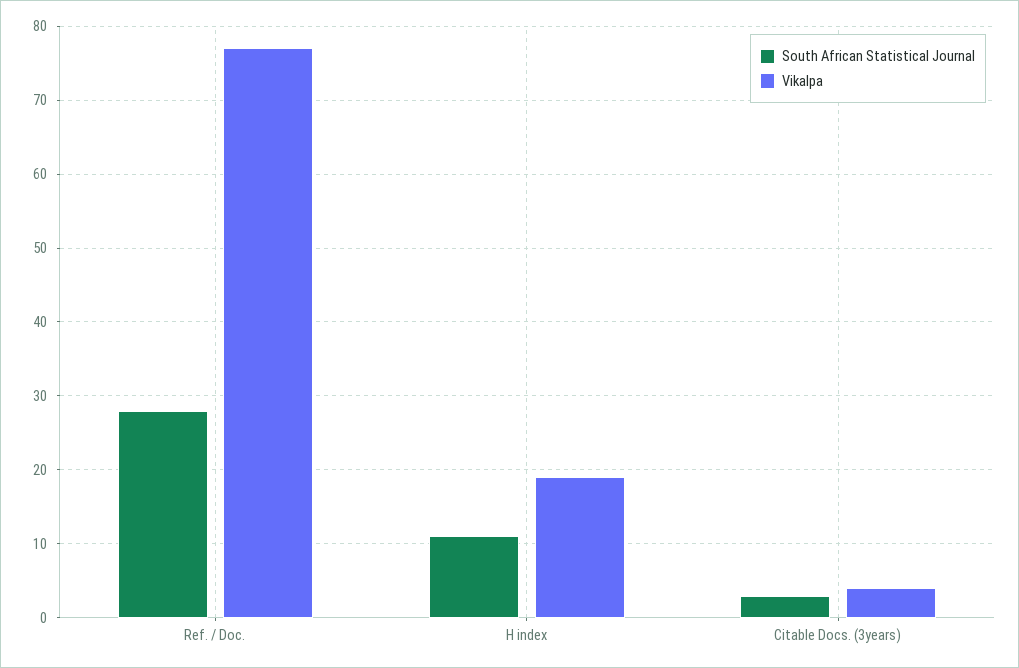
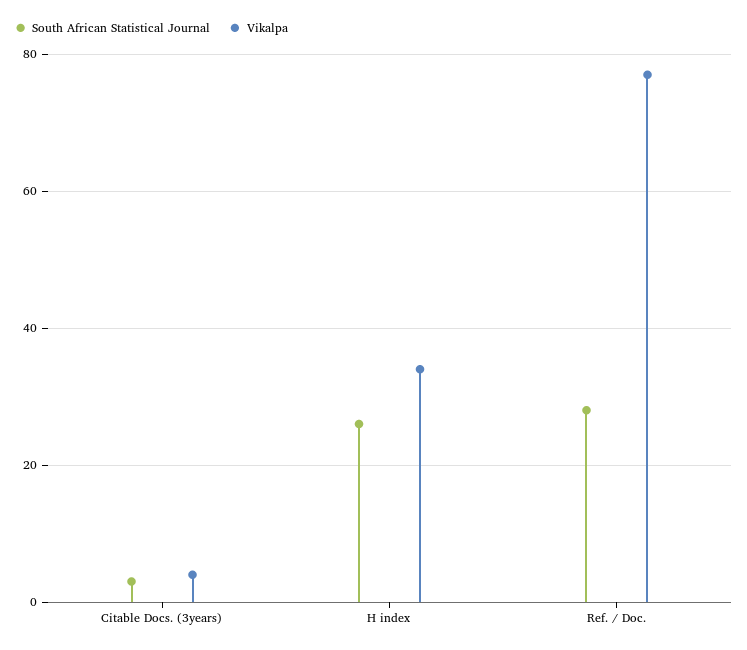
South African Statistical Journal, H index: 11 -> 25
Vikalpa, H index: 19 -> 35

